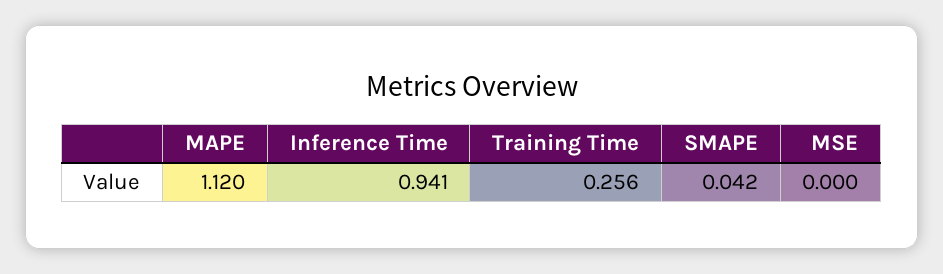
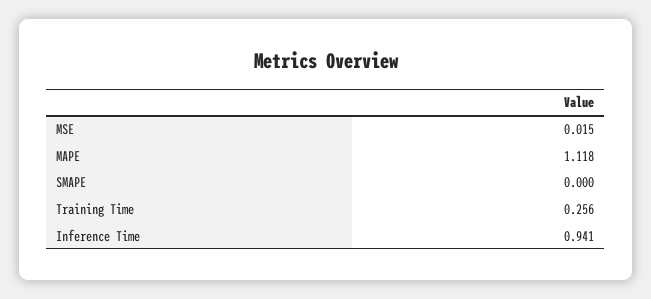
MAPE: 1.12 -> 1.118
SMAPE: 0.042 -> 0
MSE: 0 -> 0.015

